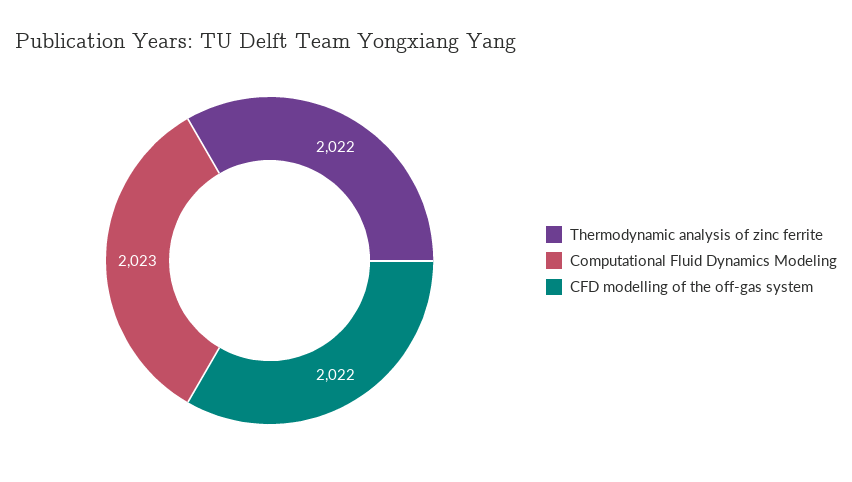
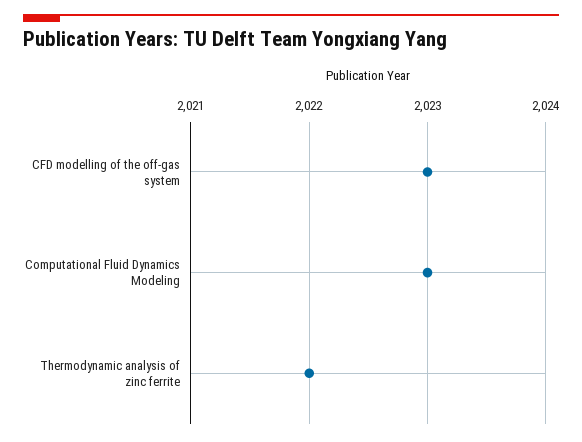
CFD modelling of the off-gas system: 2022 -> 2023

